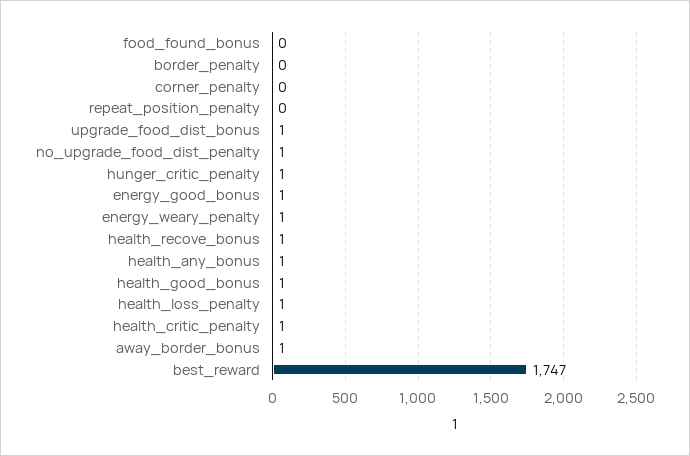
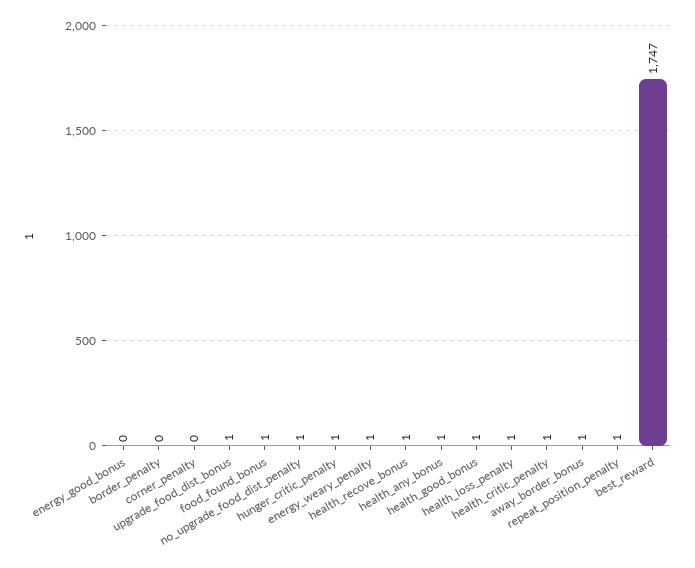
food_found_bonus: 0 -> 1
repeat_position_penalty: 0 -> 1
energy_good_bonus: 1 -> 0

